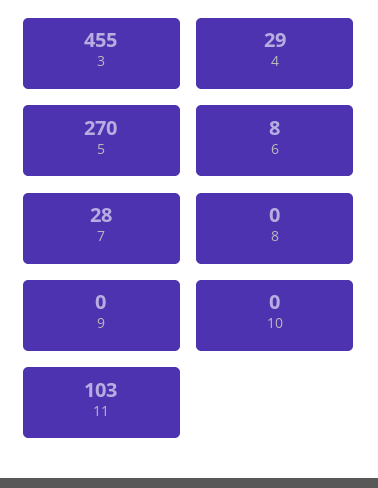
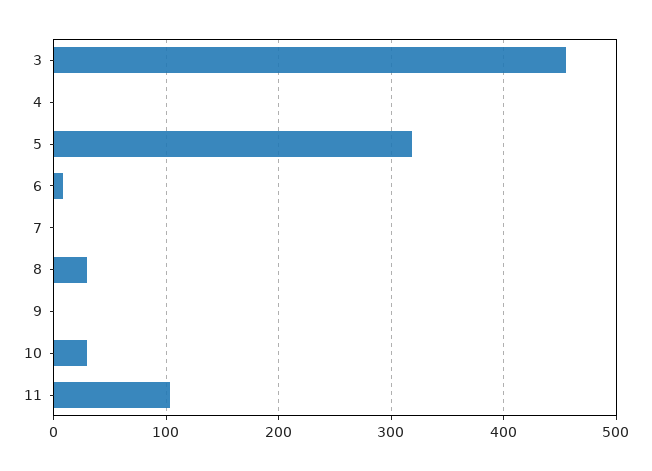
4: 29 -> 0
5: 270 -> 320
7: 28 -> 0
8: 0 -> 30
10: 0 -> 30

